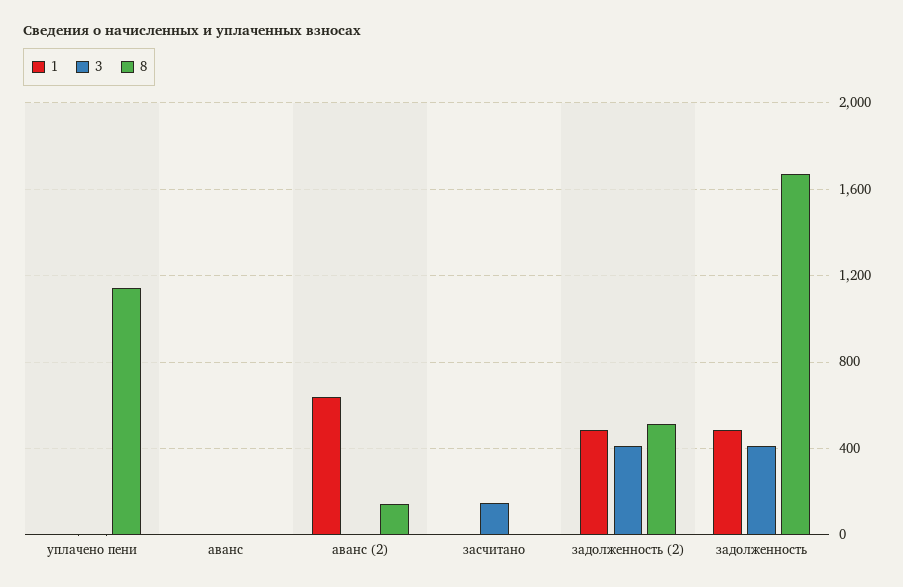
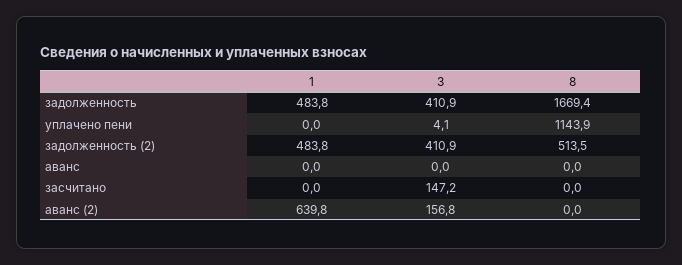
3, аванс (2): 0 -> 156.8
8, аванс (2): 150 -> 0

